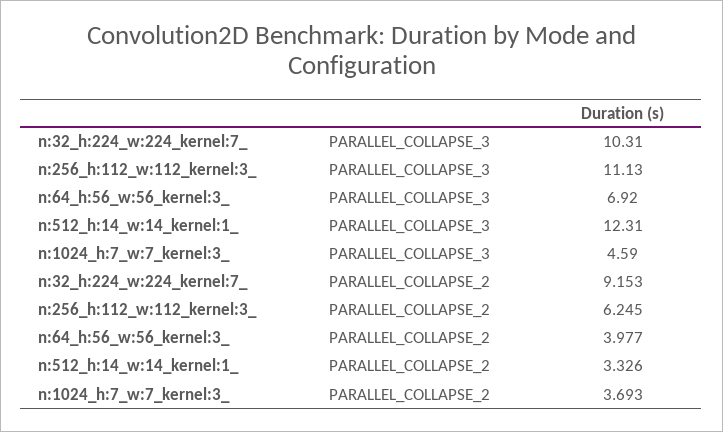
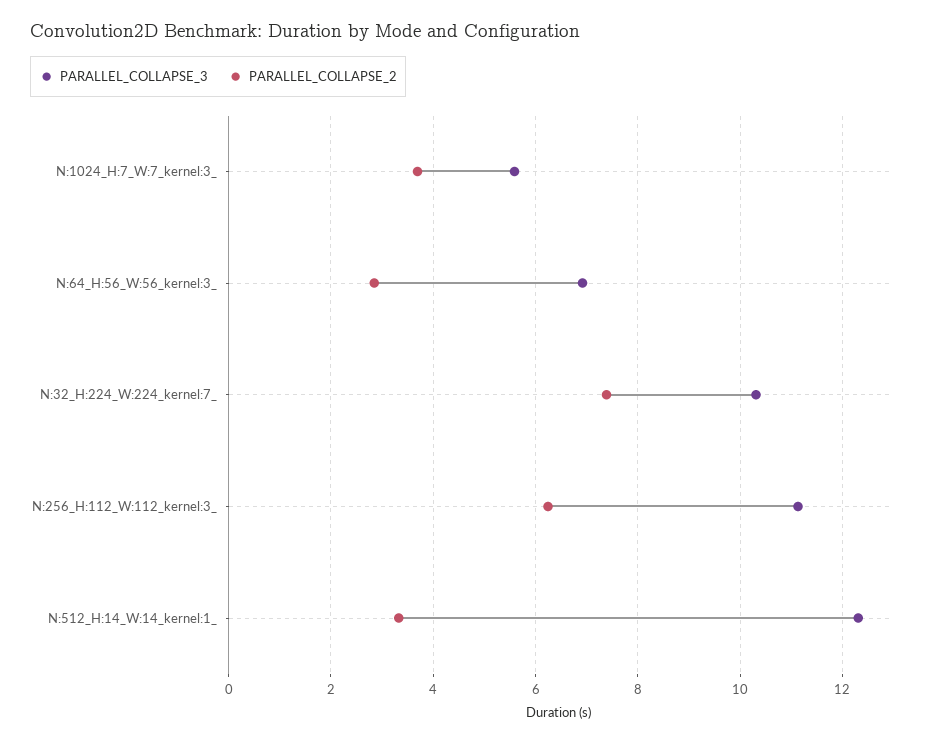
PARALLEL_COLLAPSE_3, n:1024_h:7_w:7_kernel:3_: 4.59 -> 5.6
PARALLEL_COLLAPSE_2, n:32_h:224_w:224_kernel:7_: 9.153 -> 7.4
PARALLEL_COLLAPSE_2, n:64_h:56_w:56_kernel:3_: 3.977 -> 2.8

